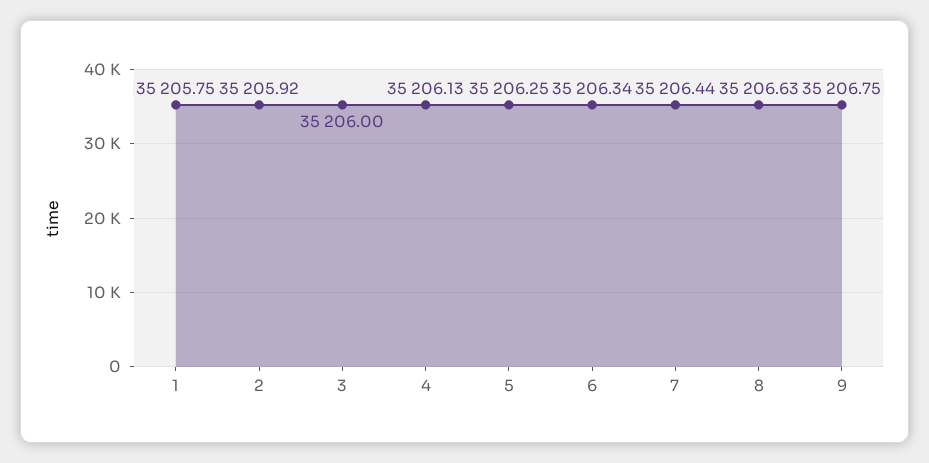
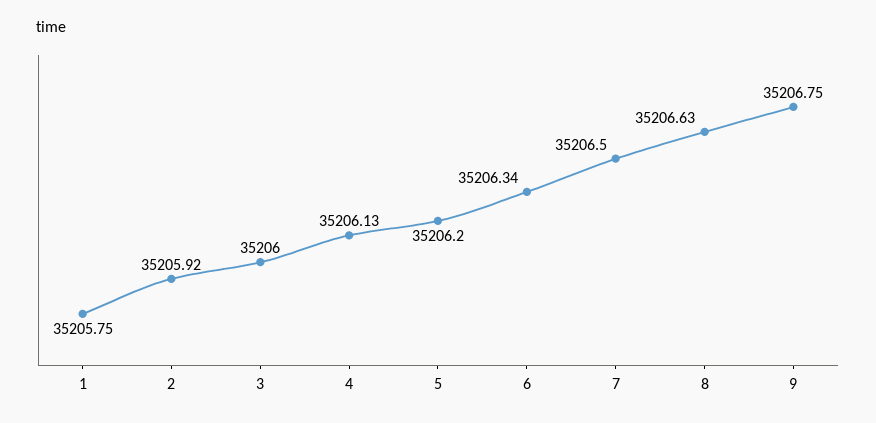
5: 35206.25 -> 35206.2
7: 35206.44 -> 35206.5

